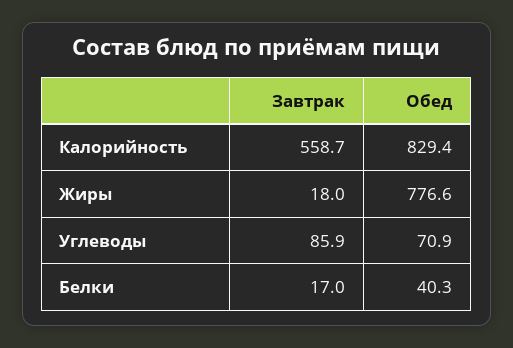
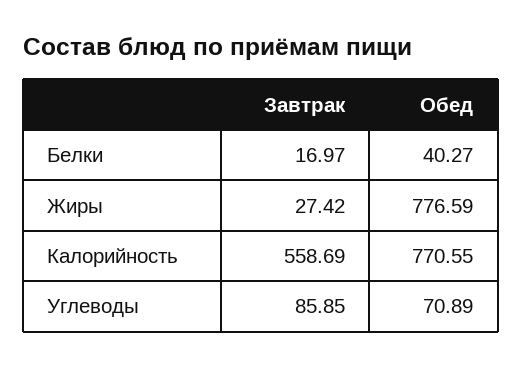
Обед, Калорийность: 829.4 -> 770.55
Завтрак, Жиры: 18 -> 27.42

